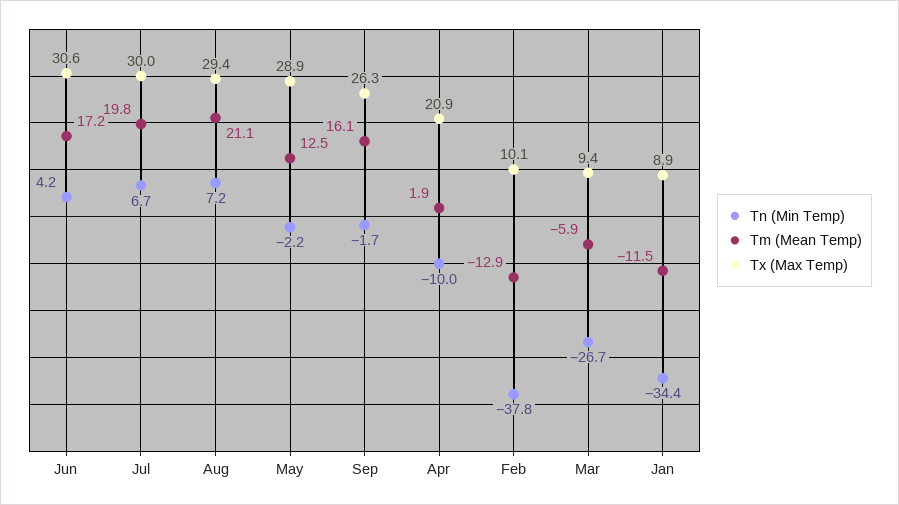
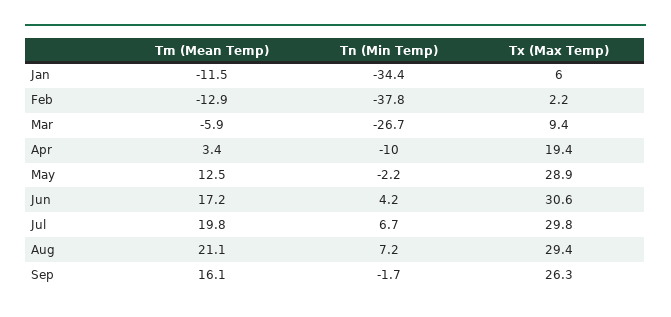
Tx (Max Temp), Jul: 30 -> 29.8
Tm (Mean Temp), Apr: 1.9 -> 3.4
Tx (Max Temp), Apr: 20.9 -> 19.4
Tx (Max Temp), Feb: 10.1 -> 2.2
Tx (Max Temp), Jan: 8.9 -> 6

